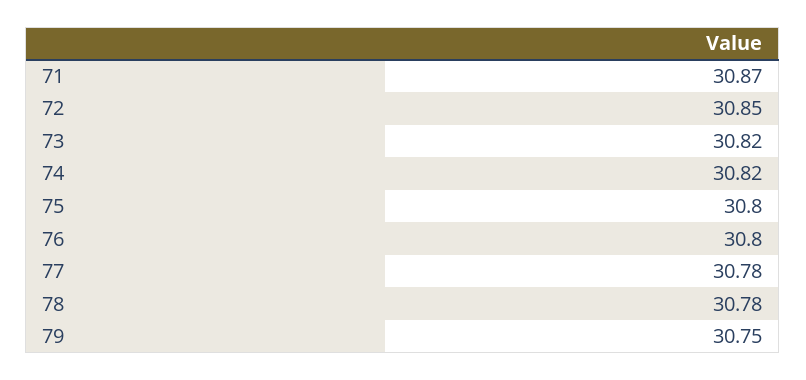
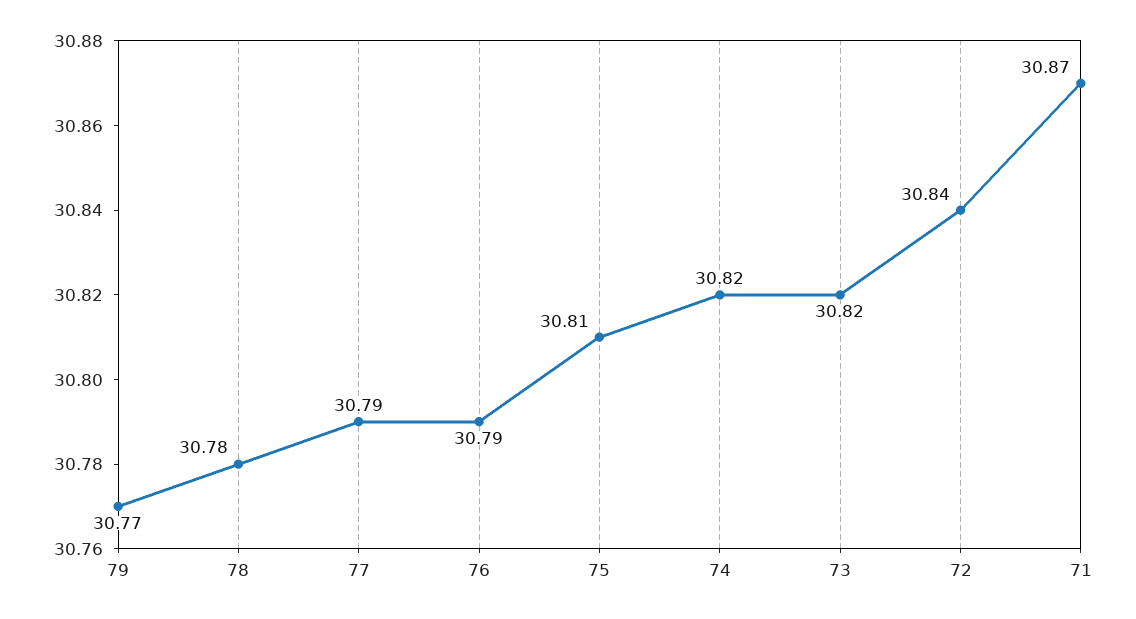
72: 30.85 -> 30.84
75: 30.8 -> 30.81
76: 30.8 -> 30.79
77: 30.78 -> 30.79
79: 30.75 -> 30.77

